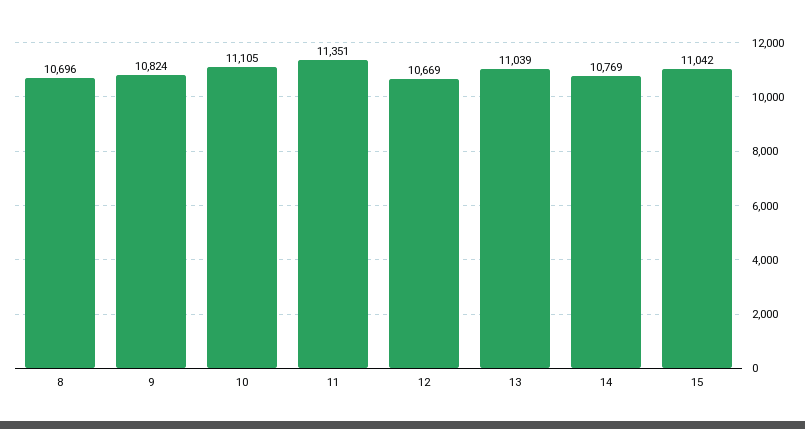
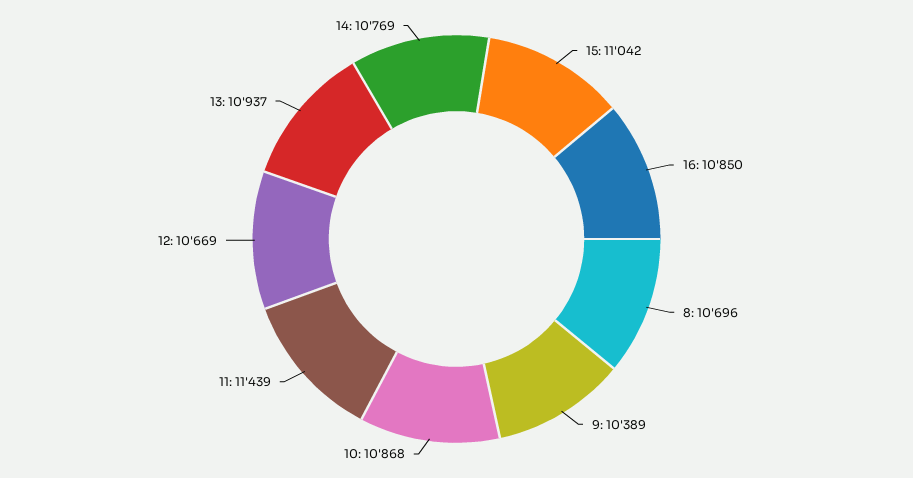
9: 10824 -> 10389
10: 11105 -> 10868
11: 11351 -> 11439
13: 11039 -> 10937
16: none -> 10850

